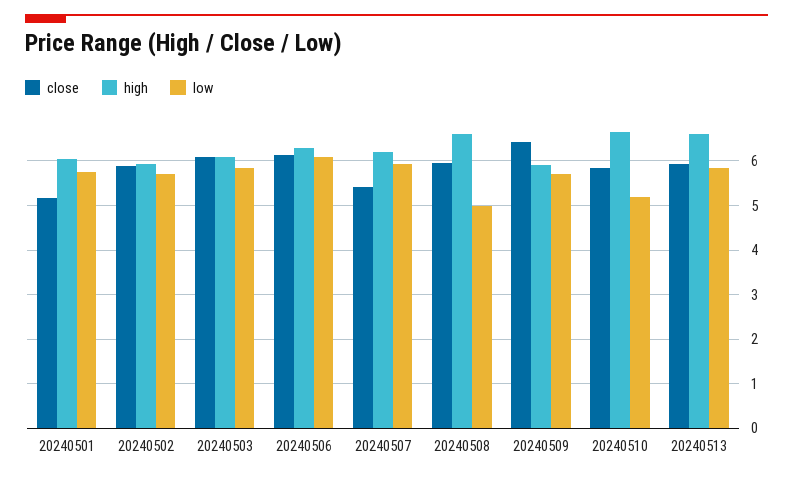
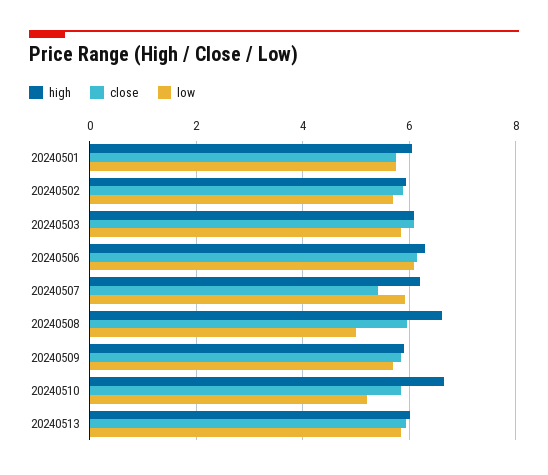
close, 20240501: 5.2 -> 5.8
close, 20240509: 6.4 -> 5.8
high, 20240513: 6.6 -> 6

